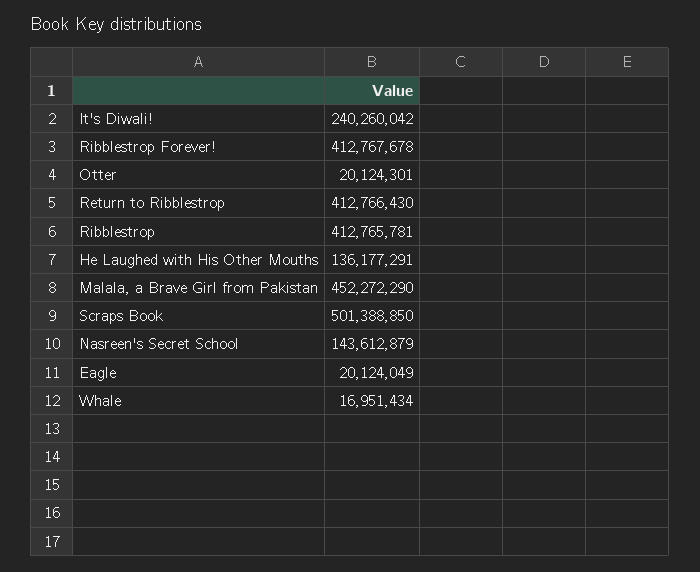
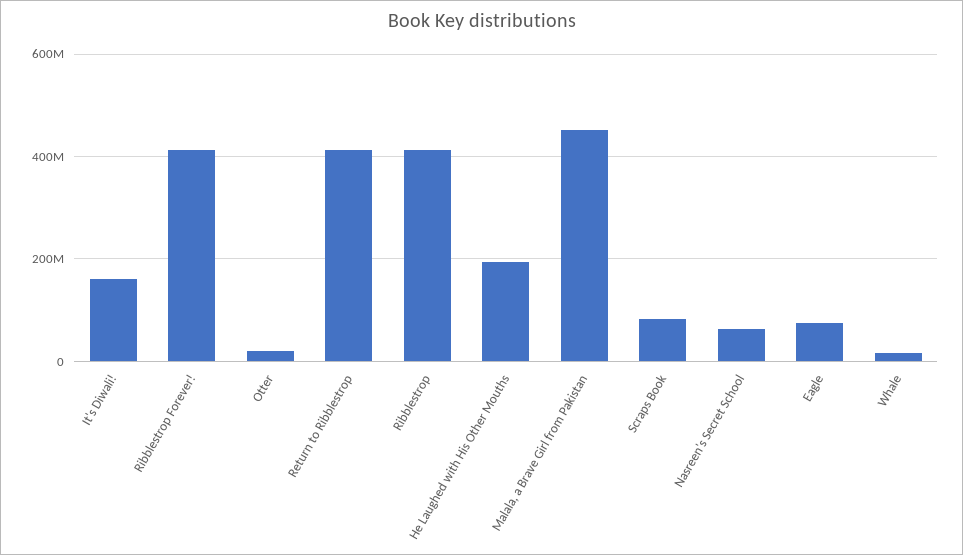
It's Diwali!: 240260042 -> 160000000
He Laughed with His Other Mouths: 136177291 -> 200000000
Scraps Book: 501388850 -> 80000000
Nasreen's Secret School: 143612879 -> 60000000
Eagle: 20124049 -> 80000000

